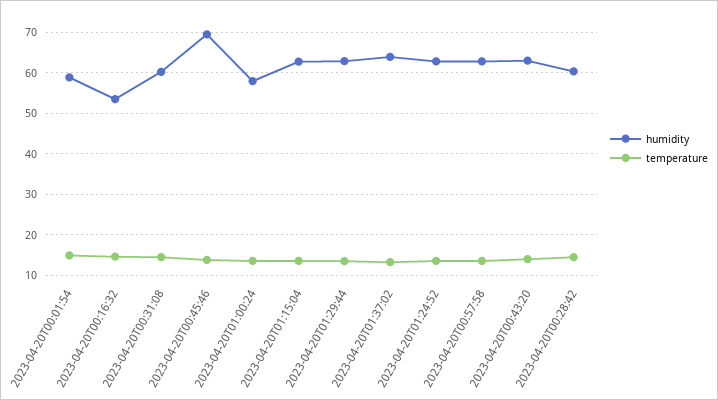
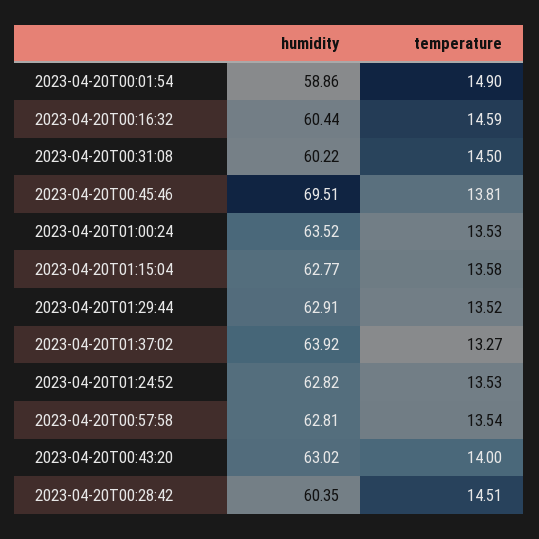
humidity, 2023-04-20T00:16:32: 54 -> 60.44
humidity, 2023-04-20T01:00:24: 58 -> 63.52

